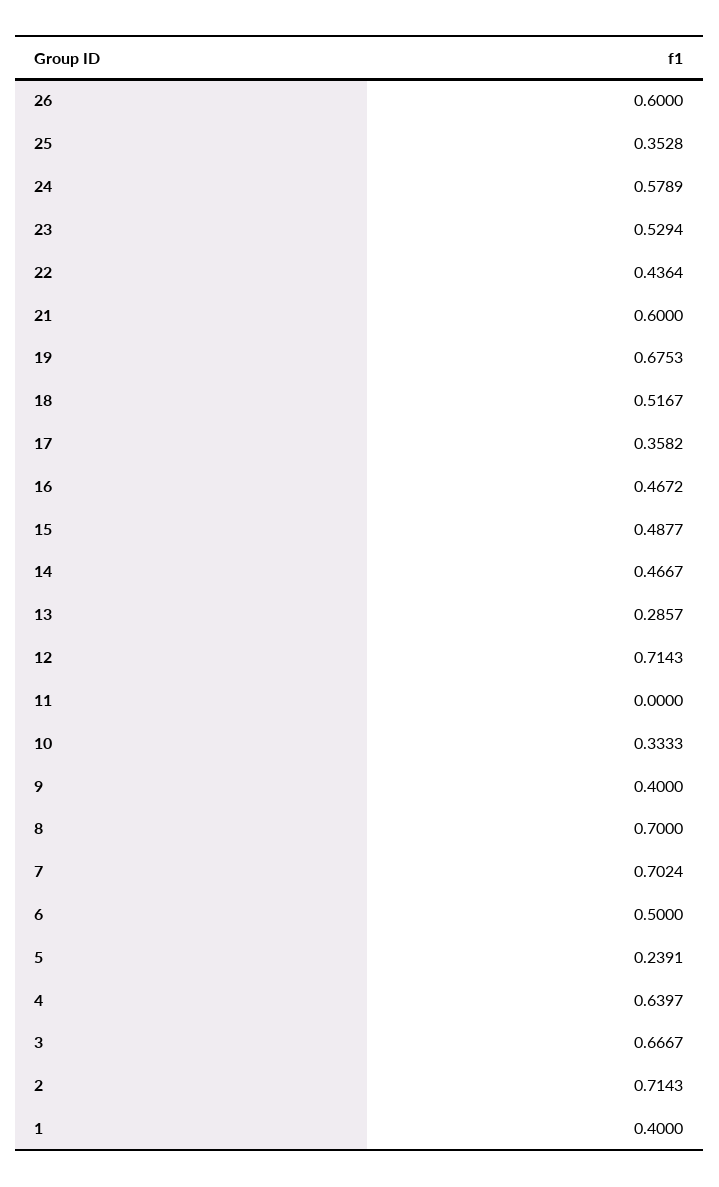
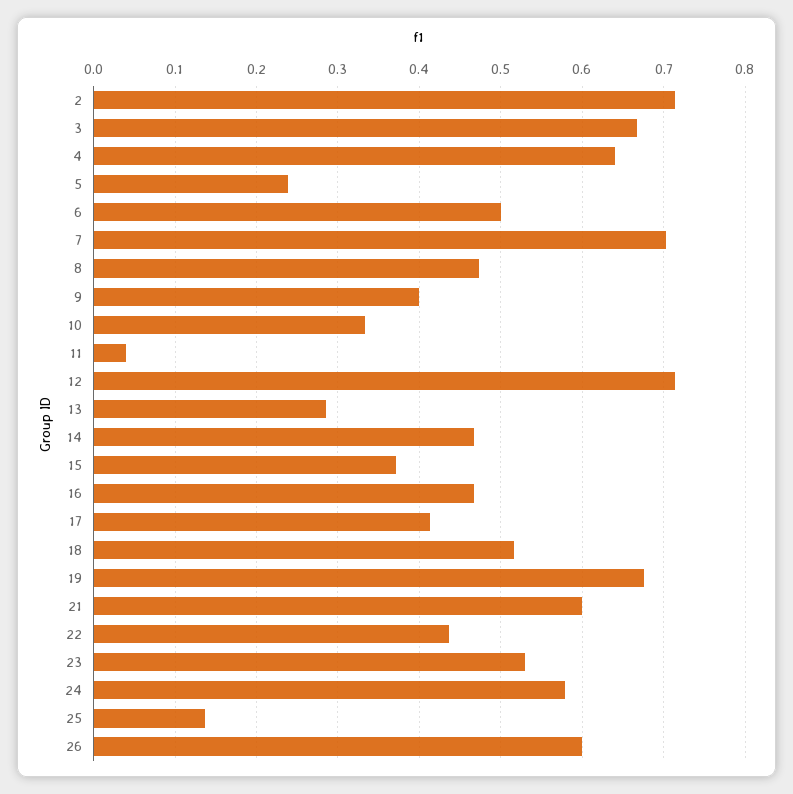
25: 0.3528 -> 0.14
17: 0.3582 -> 0.41
15: 0.4877 -> 0.37
11: 0 -> 0.04
8: 0.7 -> 0.47
1: 0.4 -> none

